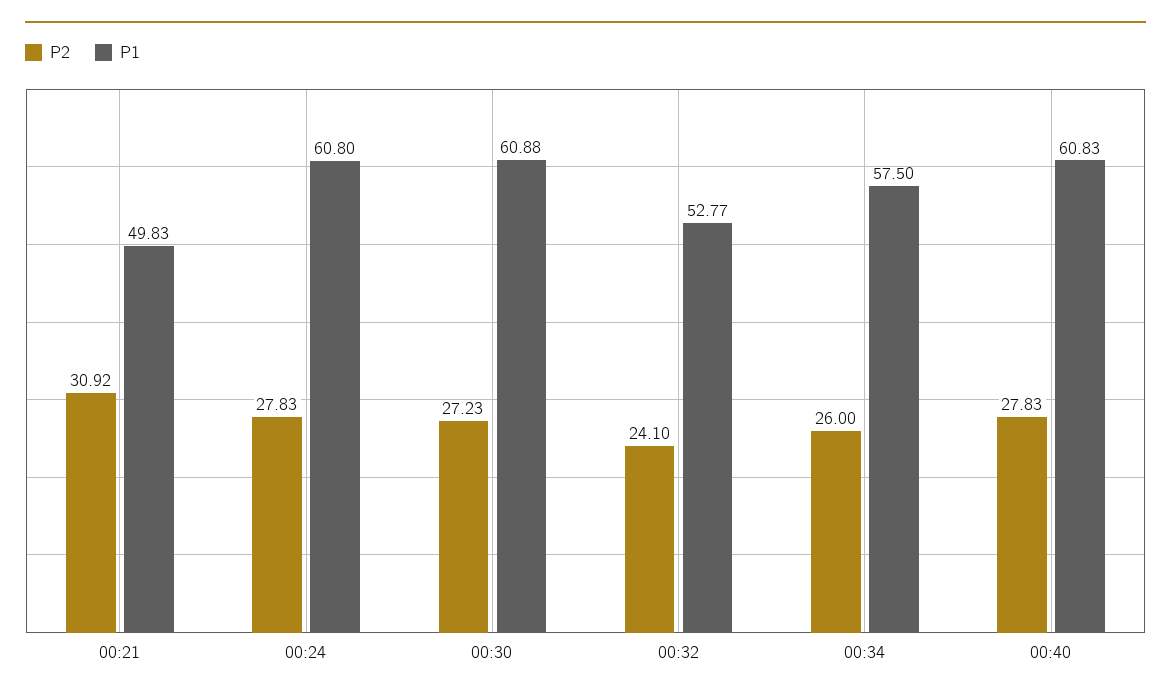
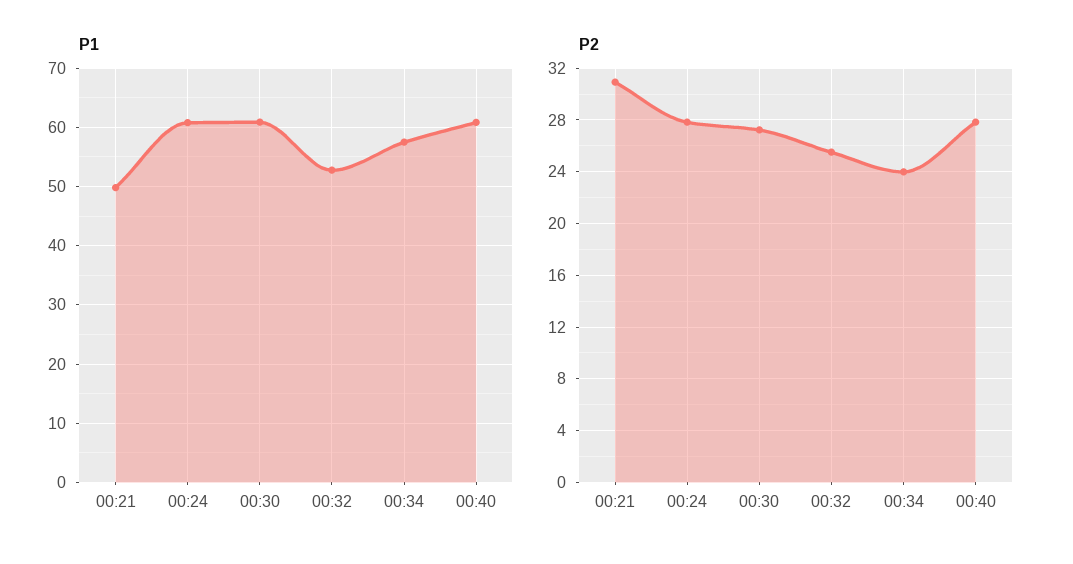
P2, 00:32: 24.1 -> 25.5
P2, 00:34: 26 -> 24

